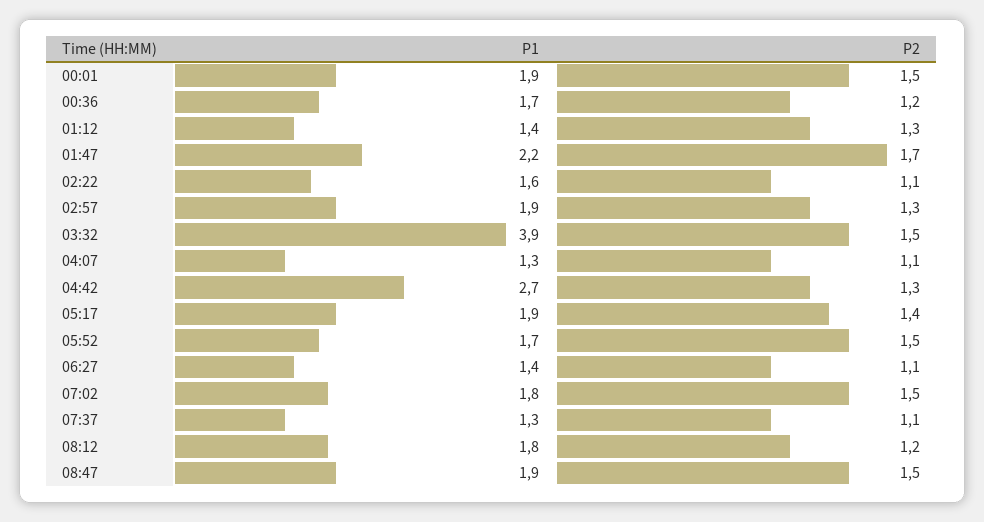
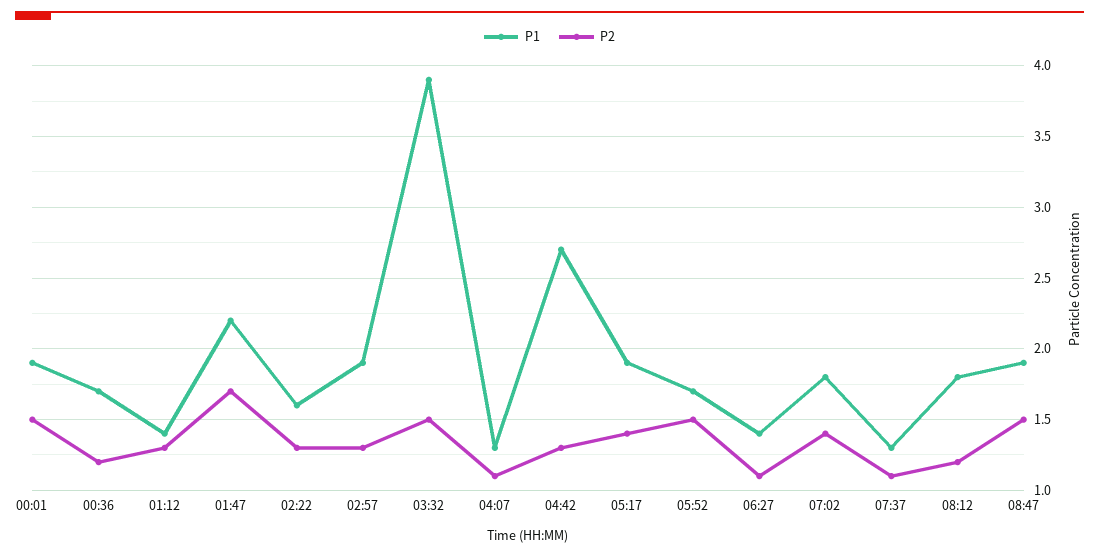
P2, 02:22: 1.1 -> 1.3
P2, 07:02: 1.5 -> 1.4

